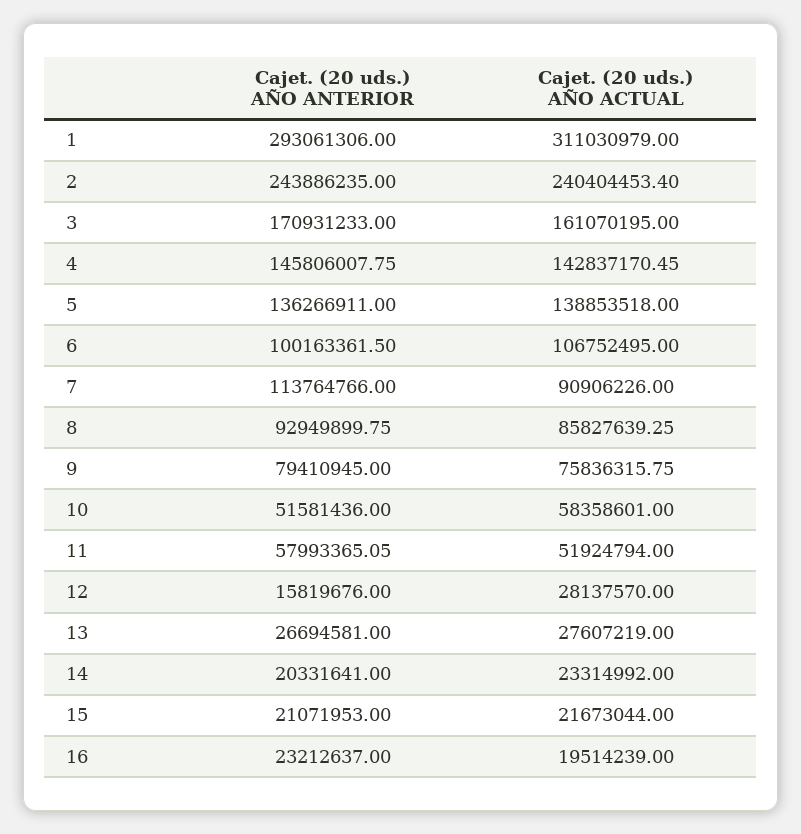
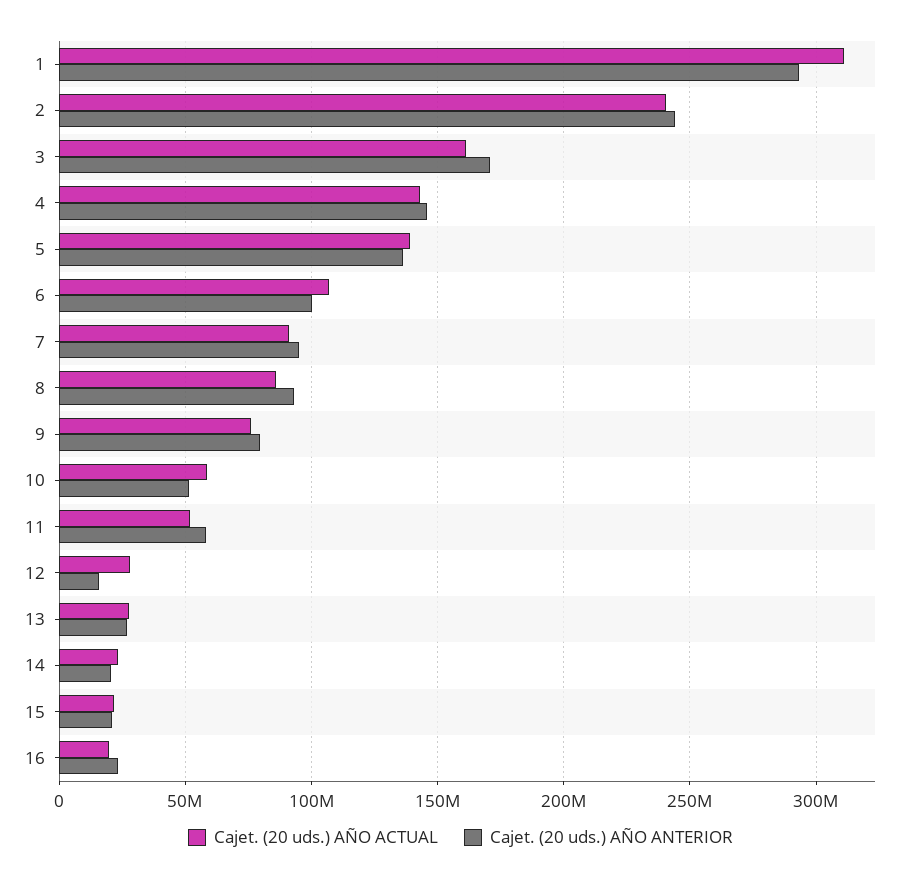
Cajet. (20 uds.) AÑO ANTERIOR, 7: 113764766 -> 95000000

